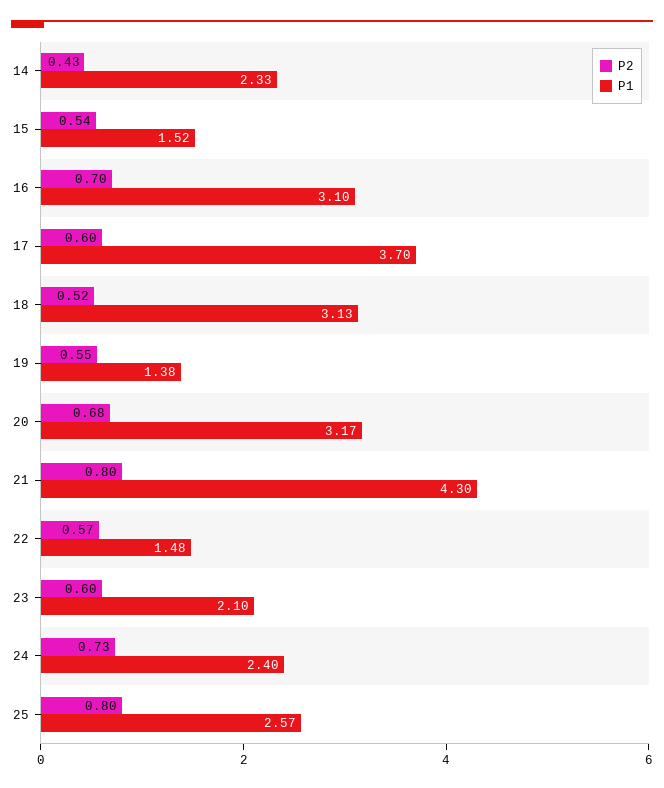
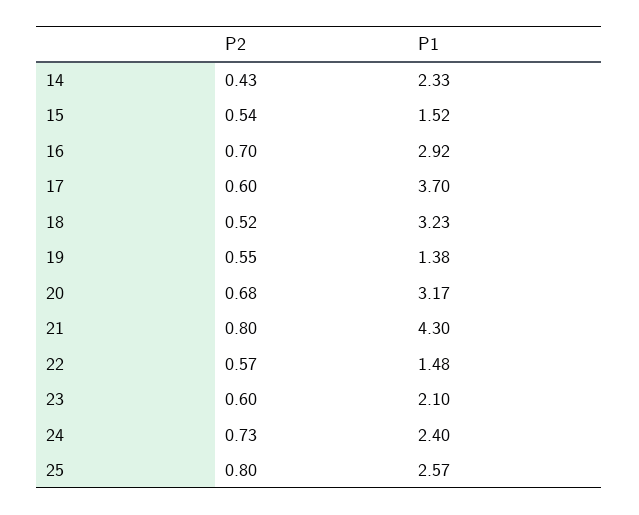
P1, 16: 3.1 -> 2.92
P1, 18: 3.13 -> 3.23

